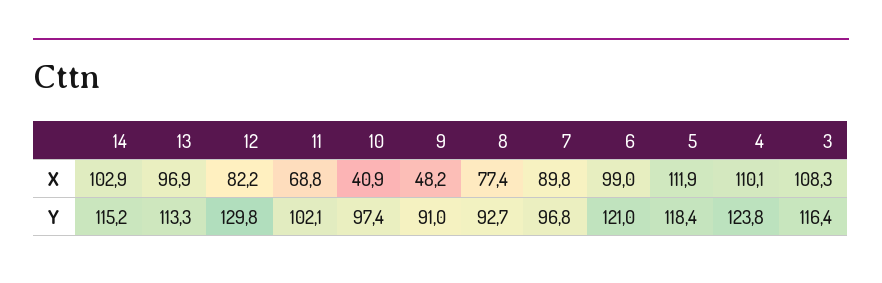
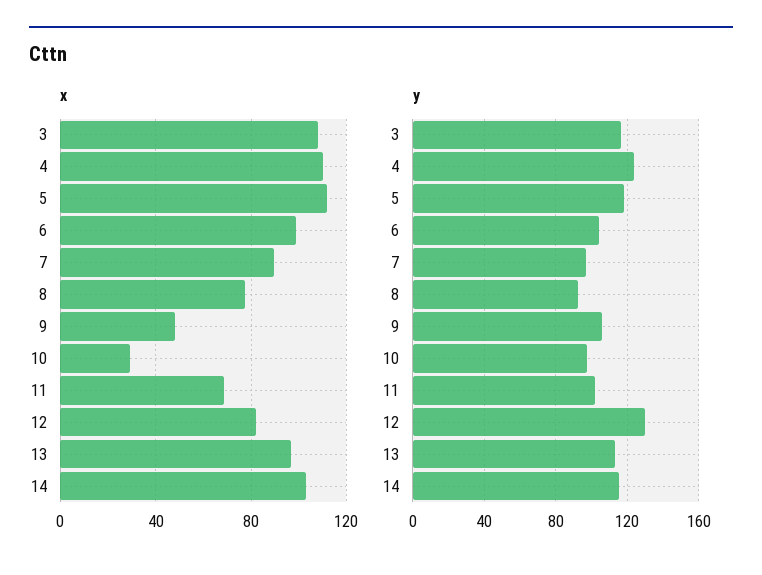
X, 10: 40.9 -> 30
Y, 9: 91 -> 105
Y, 6: 121 -> 105

